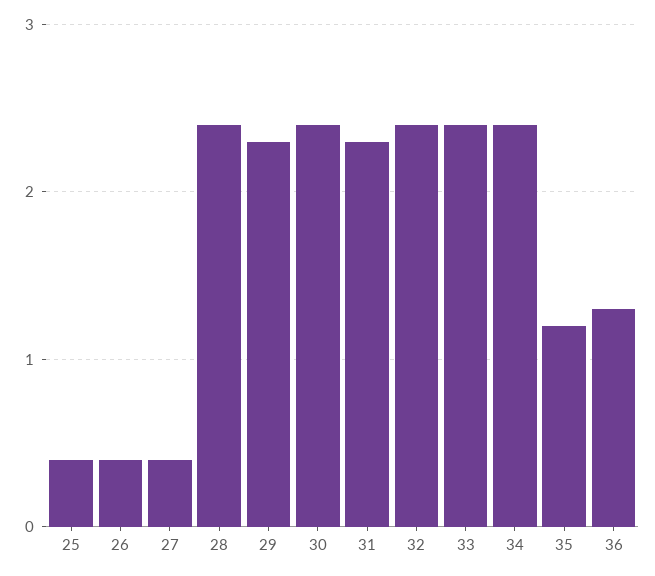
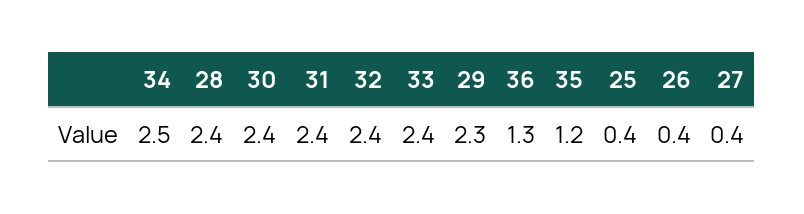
31: 2.3 -> 2.4
34: 2.4 -> 2.5

